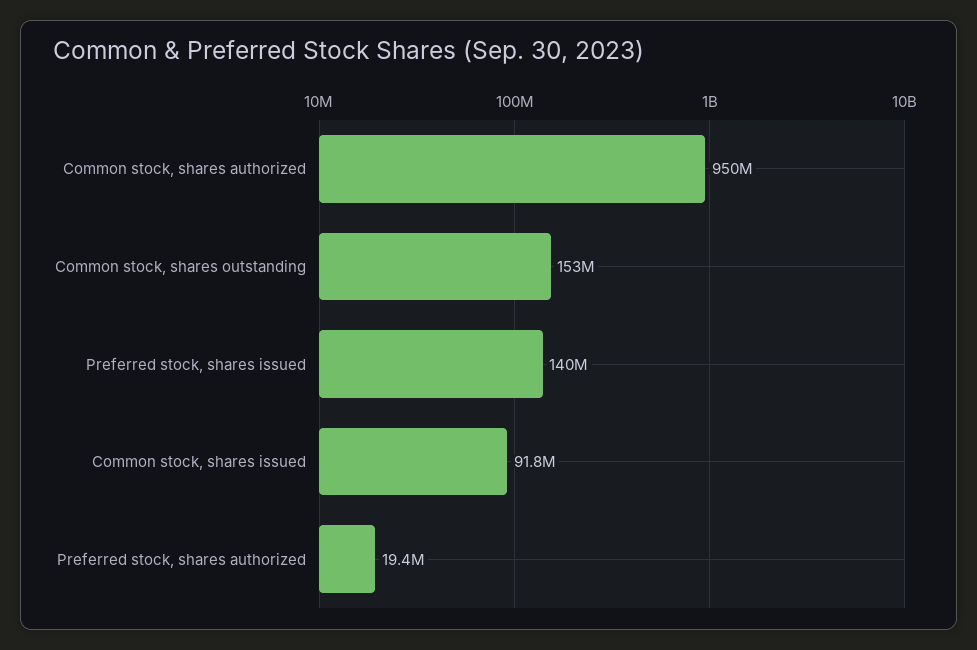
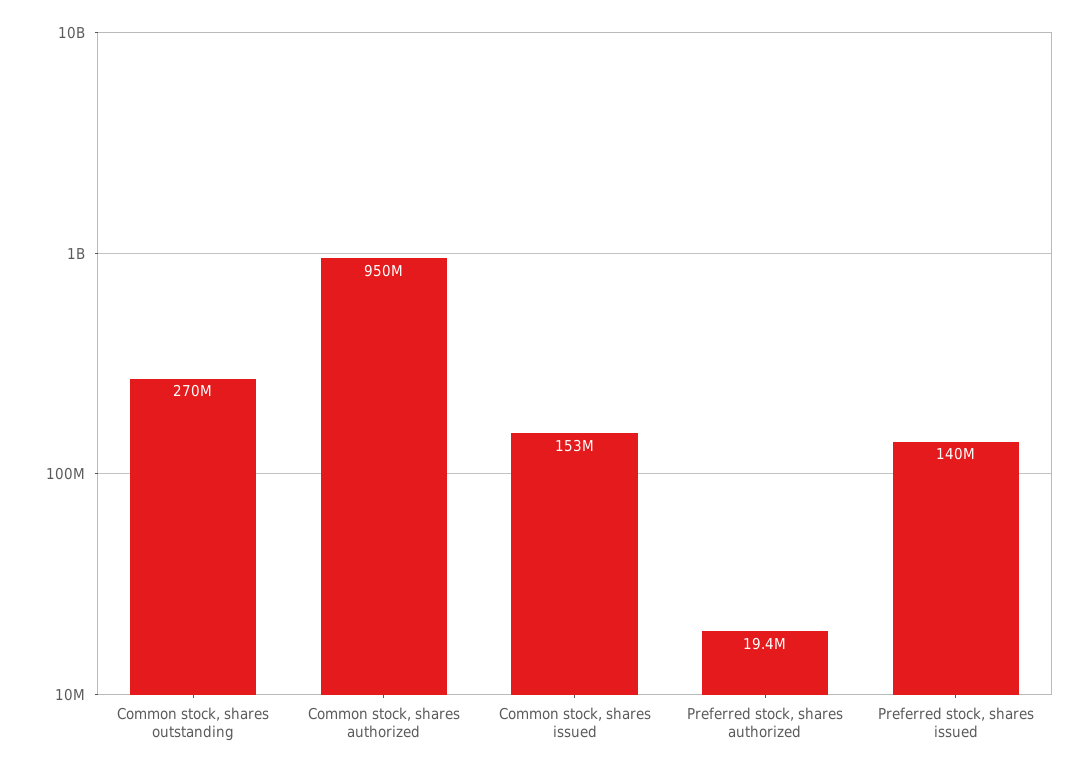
Common stock, shares outstanding: 153000000 -> 270000000
Common stock, shares issued: 91800000 -> 153000000

